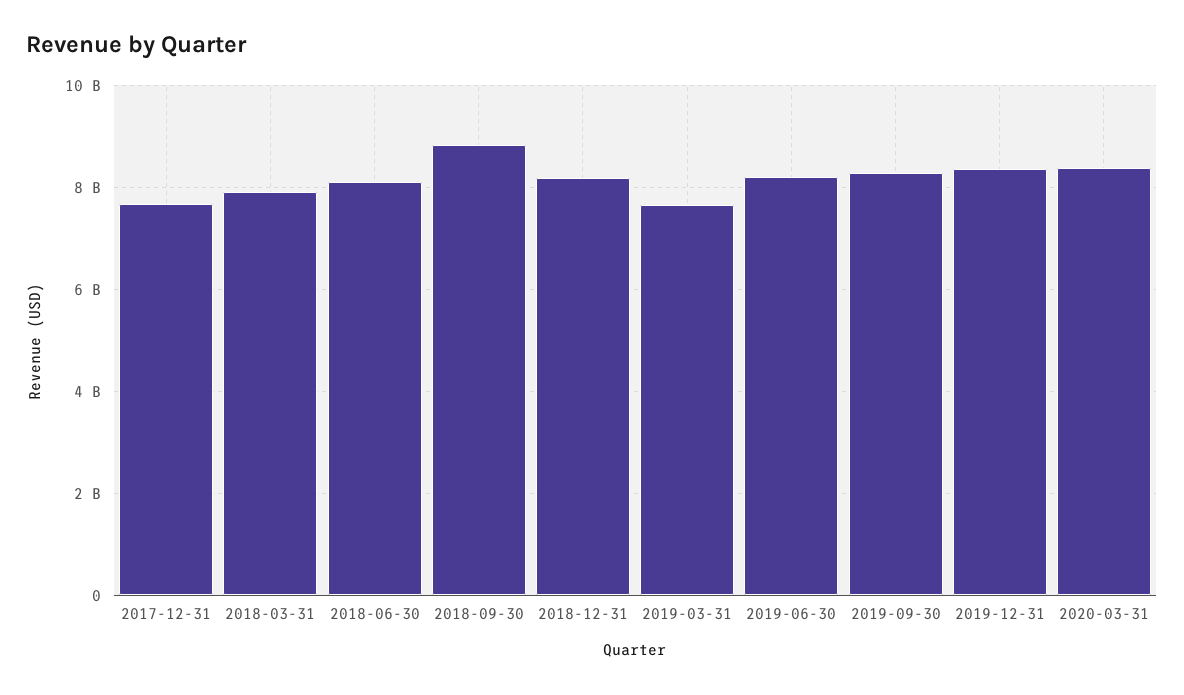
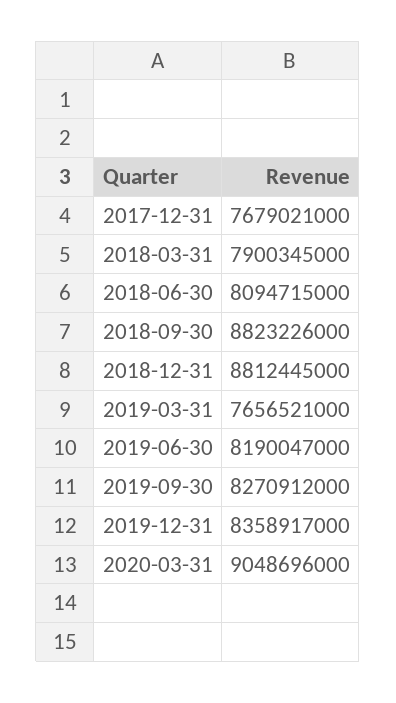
2018-12-31: 8200000000 -> 8812445000
2020-03-31: 8400000000 -> 9048696000

